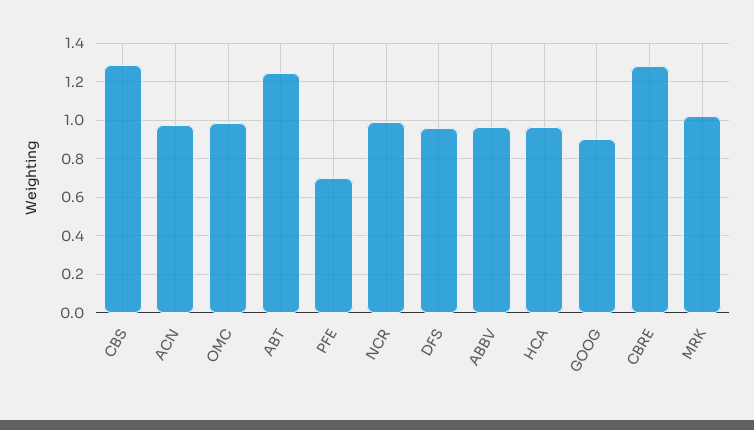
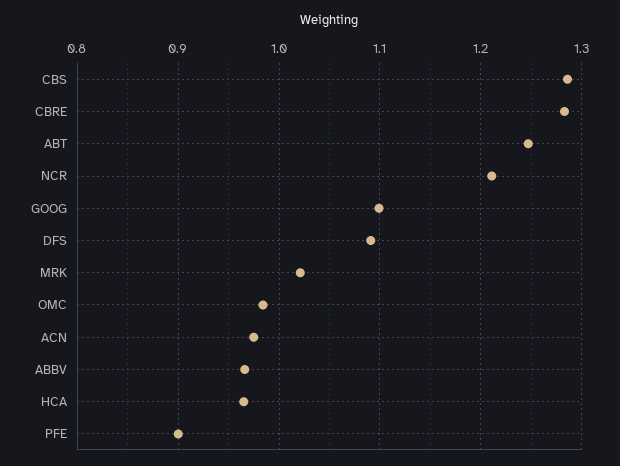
PFE: 0.7 -> 0.9
NCR: 1 -> 1.21
DFS: 0.95 -> 1.09
GOOG: 0.9 -> 1.1

